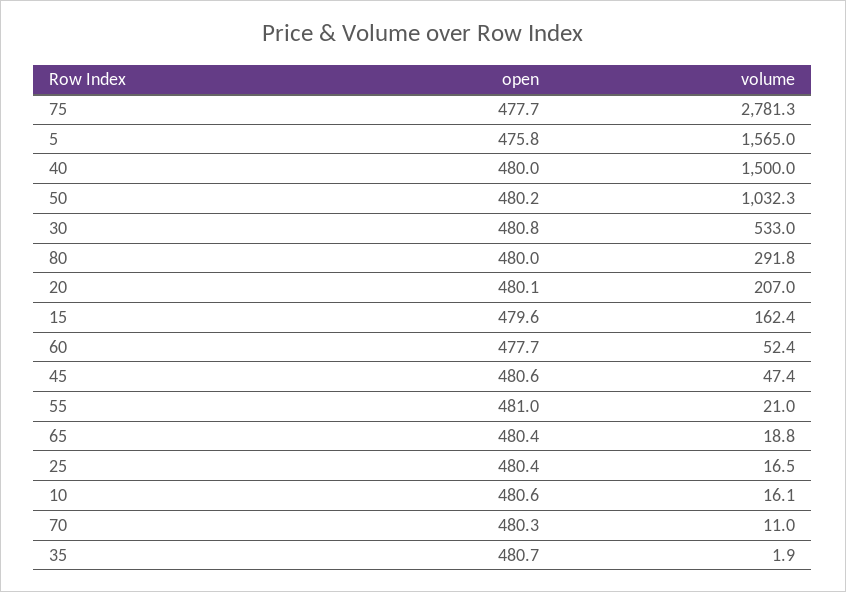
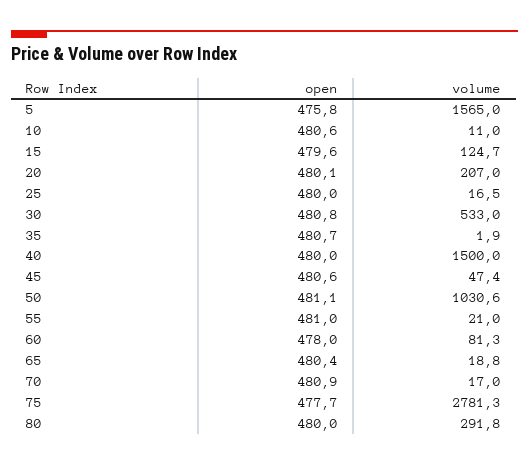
open, 50: 480.2 -> 481.1
volume, 50: 1032.3 -> 1030.6
volume, 15: 162.4 -> 124.7
open, 60: 477.7 -> 478
volume, 60: 52.4 -> 81.3
open, 25: 480.4 -> 480
volume, 10: 16.1 -> 11
open, 70: 480.3 -> 480.9
volume, 70: 11 -> 17

